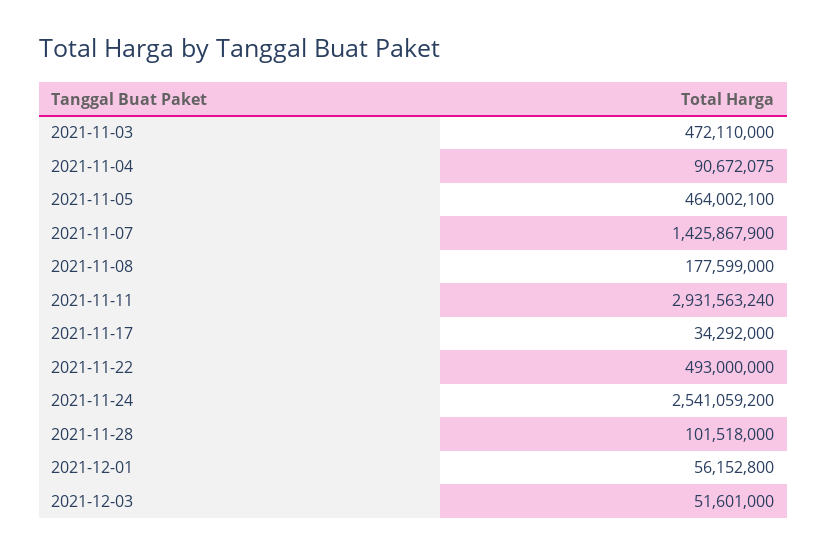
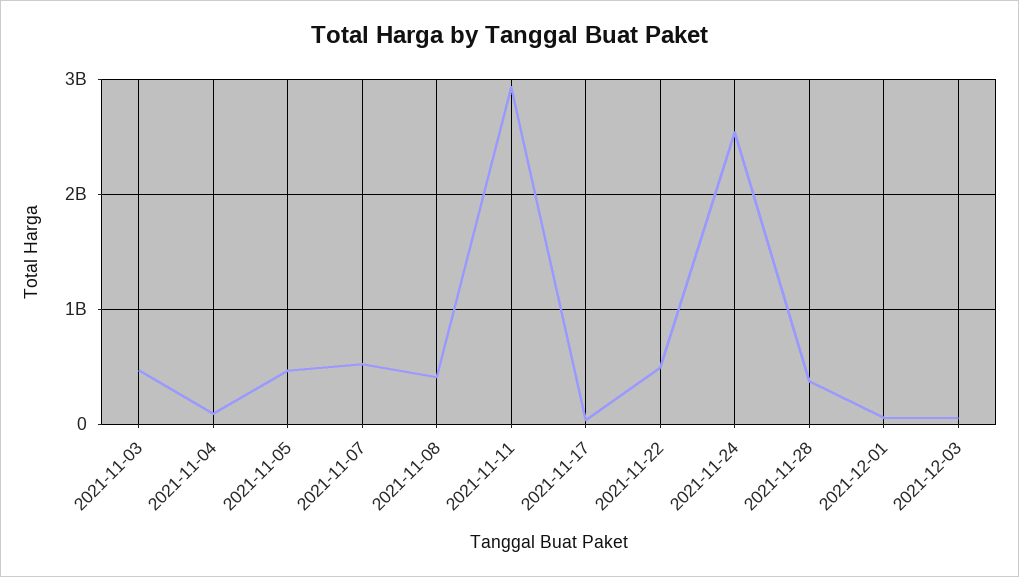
2021-11-07: 1425867900 -> 500000000
2021-11-08: 177599000 -> 400000000
2021-11-28: 101518000 -> 400000000

